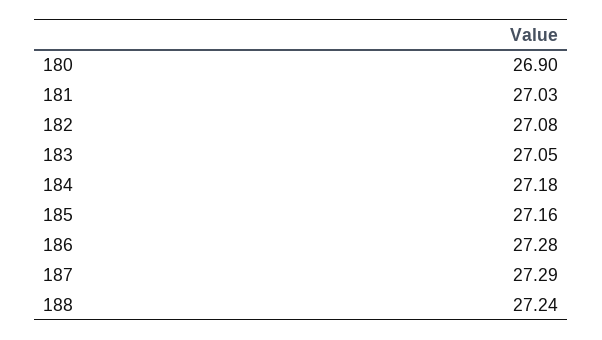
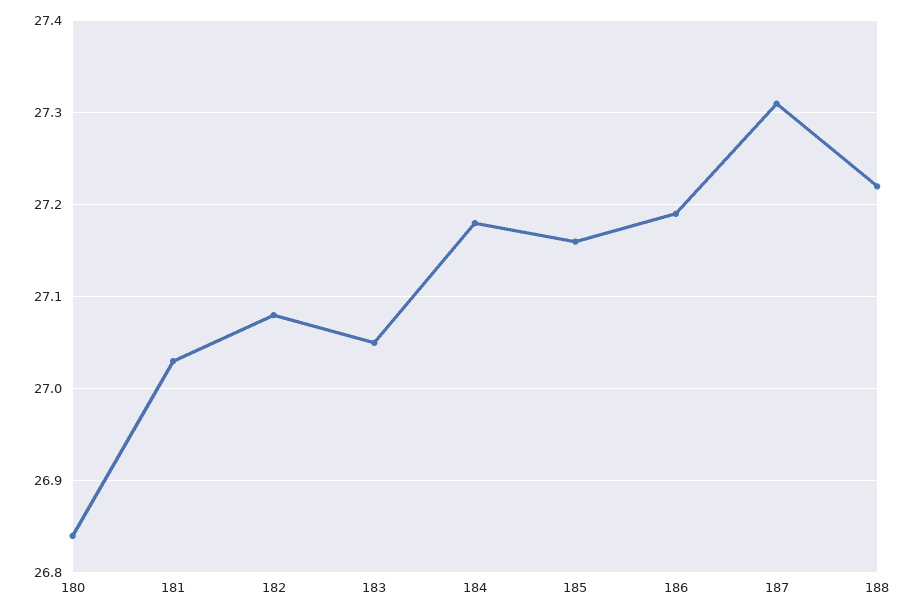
180: 26.9 -> 26.84
186: 27.28 -> 27.19
187: 27.29 -> 27.31
188: 27.24 -> 27.22

